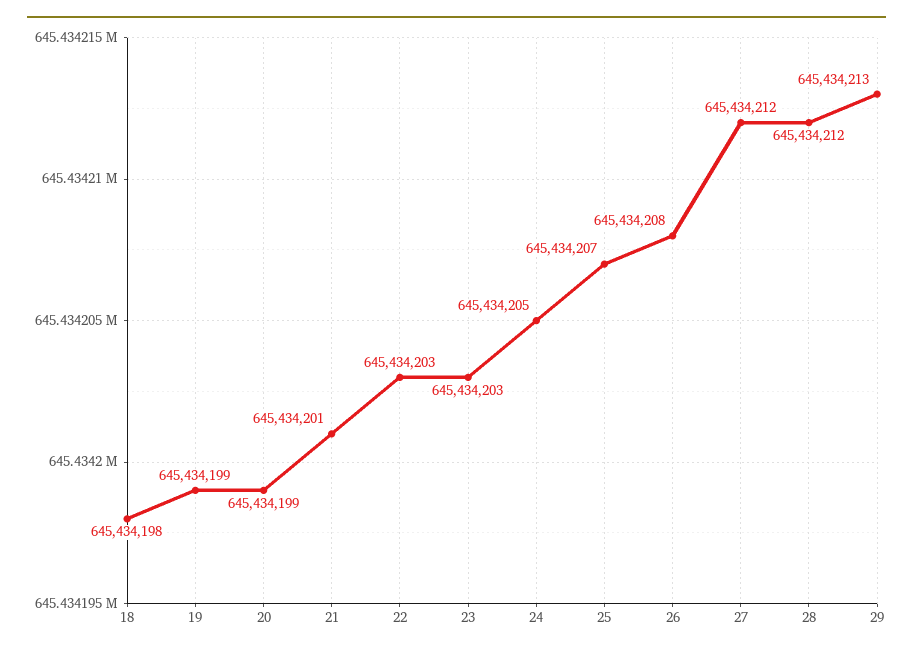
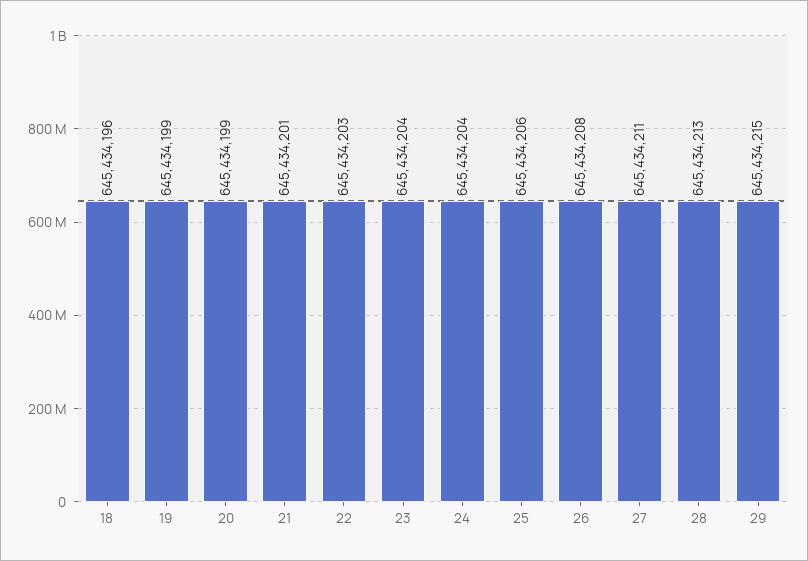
18: 645434198 -> 645434196
23: 645434203 -> 645434204
24: 645434205 -> 645434204
25: 645434207 -> 645434206
27: 645434212 -> 645434211
28: 645434212 -> 645434213
29: 645434213 -> 645434215

